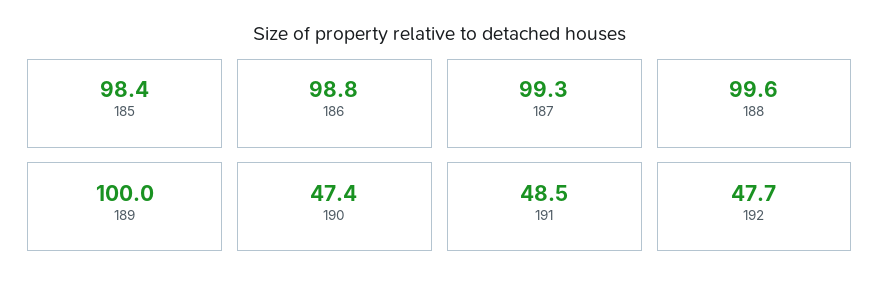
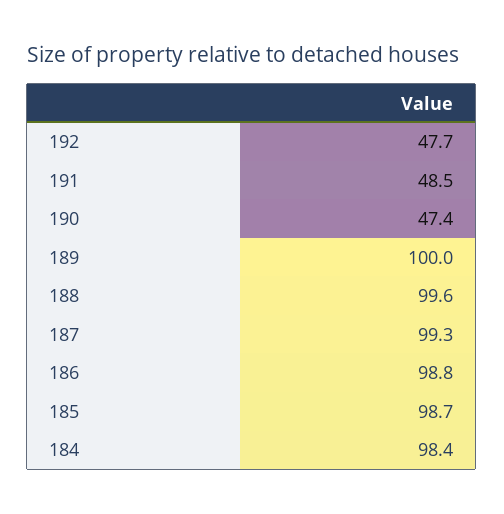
185: 98.4 -> 98.7
184: none -> 98.4

